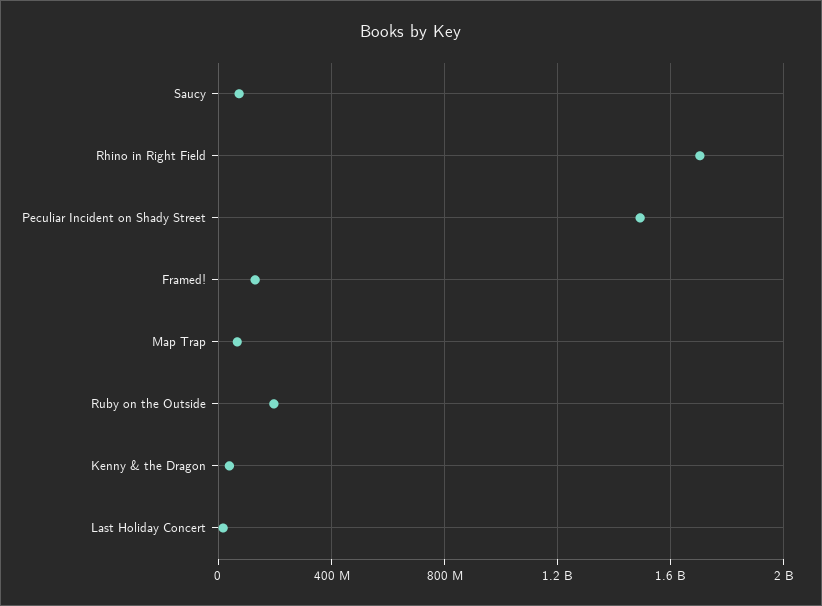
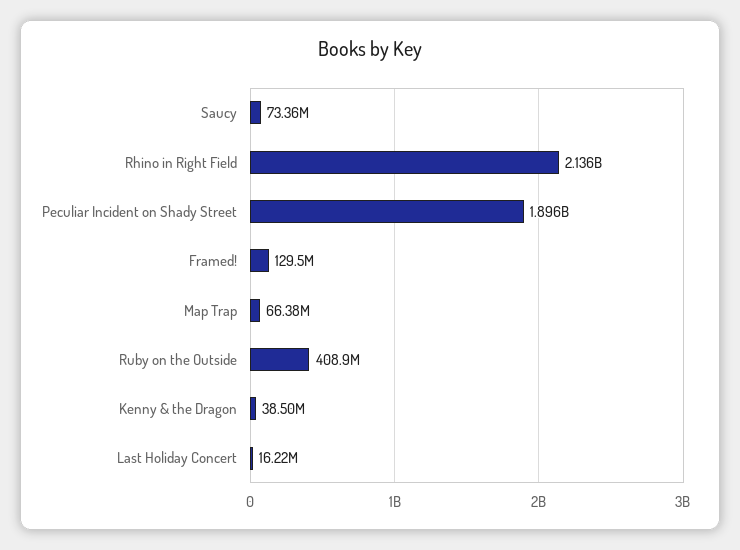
Rhino in Right Field: 1700000000 -> 2136000000
Peculiar Incident on Shady Street: 1500000000 -> 1896000000
Ruby on the Outside: 200000000 -> 408900000

